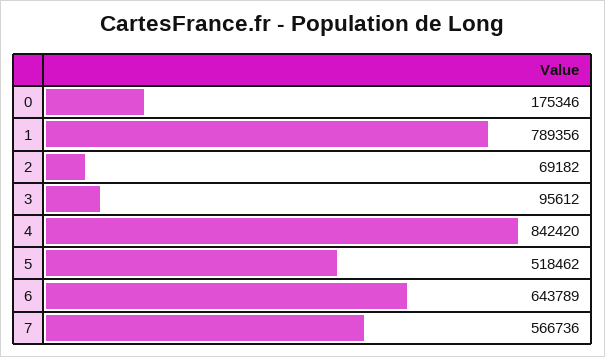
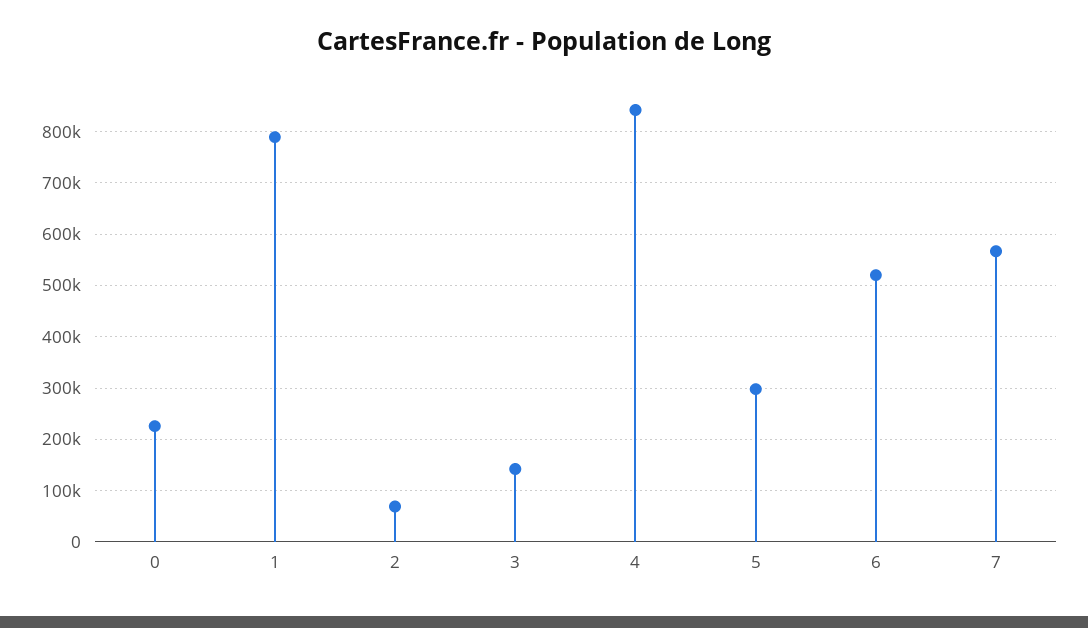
0: 175346 -> 220000
3: 95612 -> 140000
5: 518462 -> 300000
6: 643789 -> 520000

